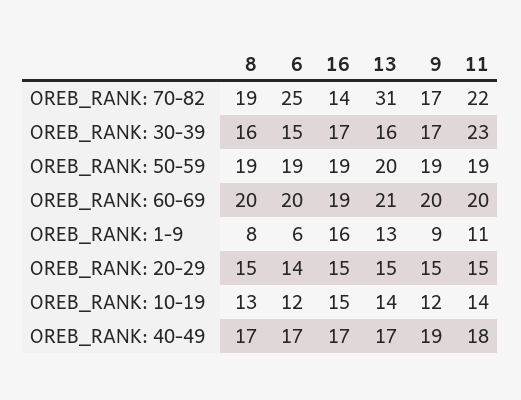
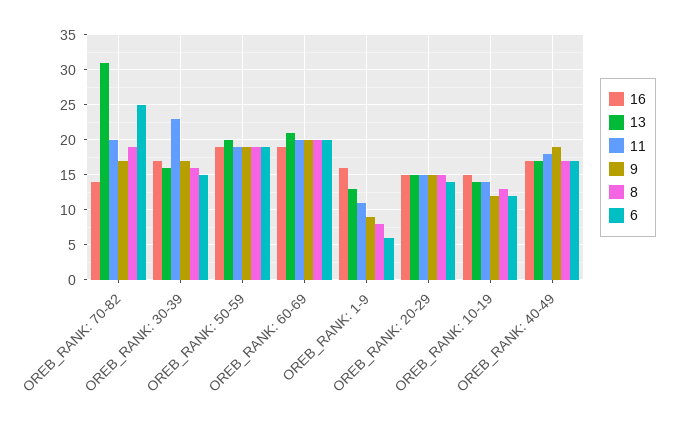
11, OREB_RANK: 70-82: 22 -> 20

